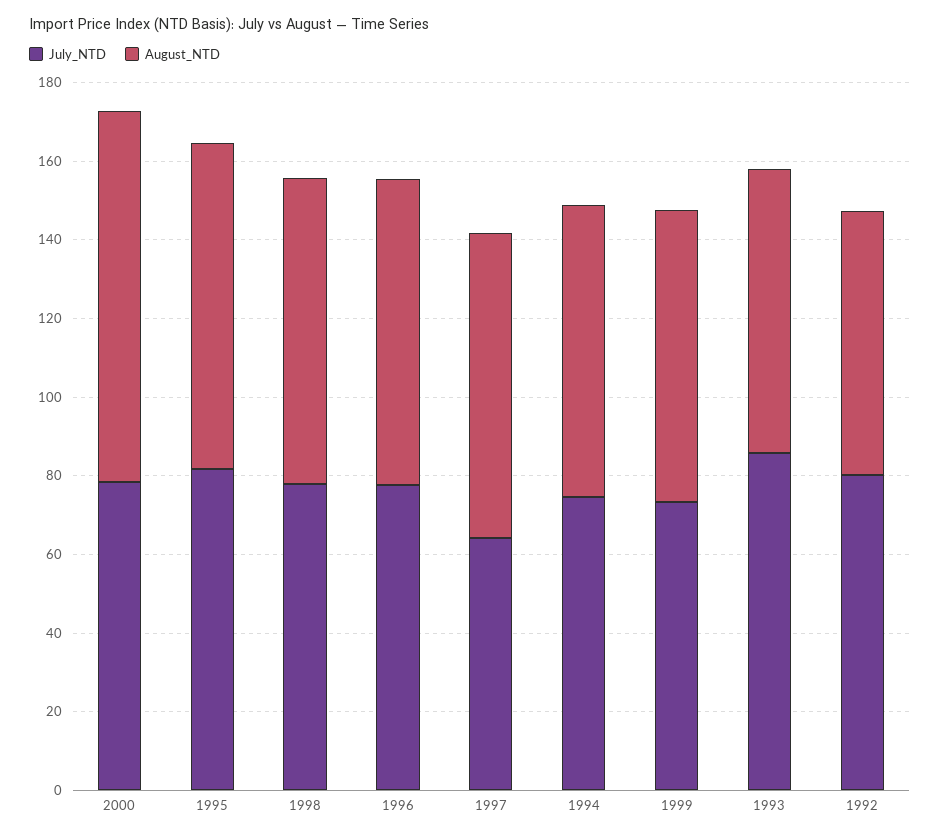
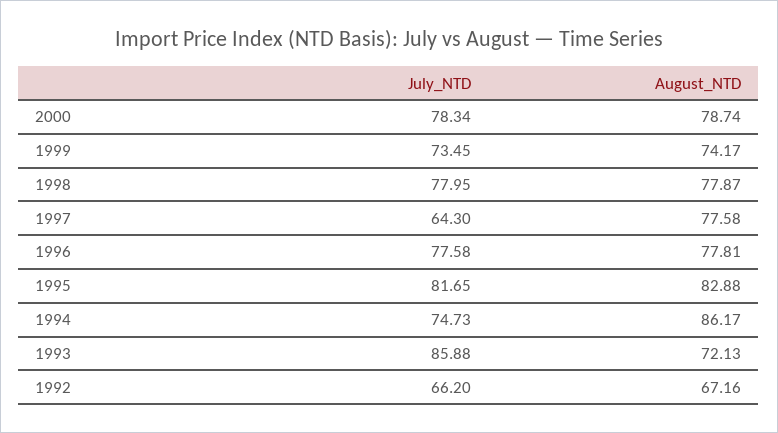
August_NTD, 2000: 95 -> 78.74
August_NTD, 1994: 75 -> 86.17
July_NTD, 1992: 80 -> 66.2

